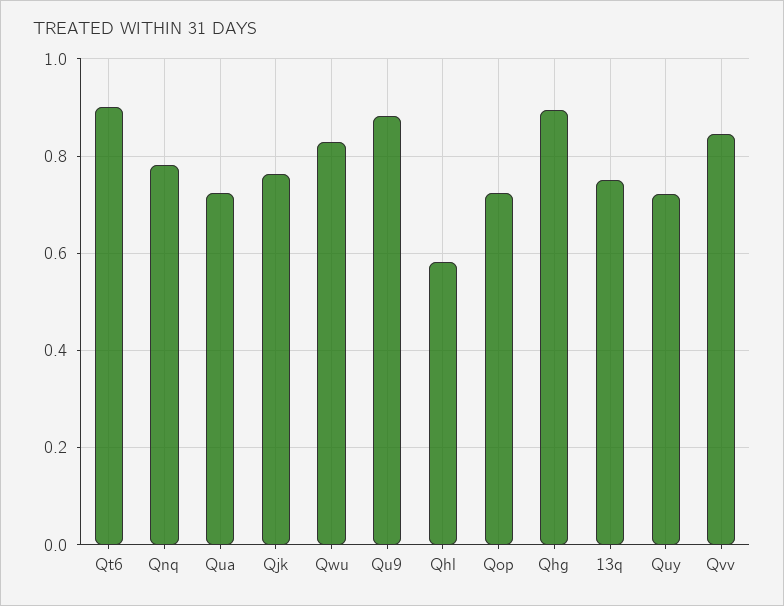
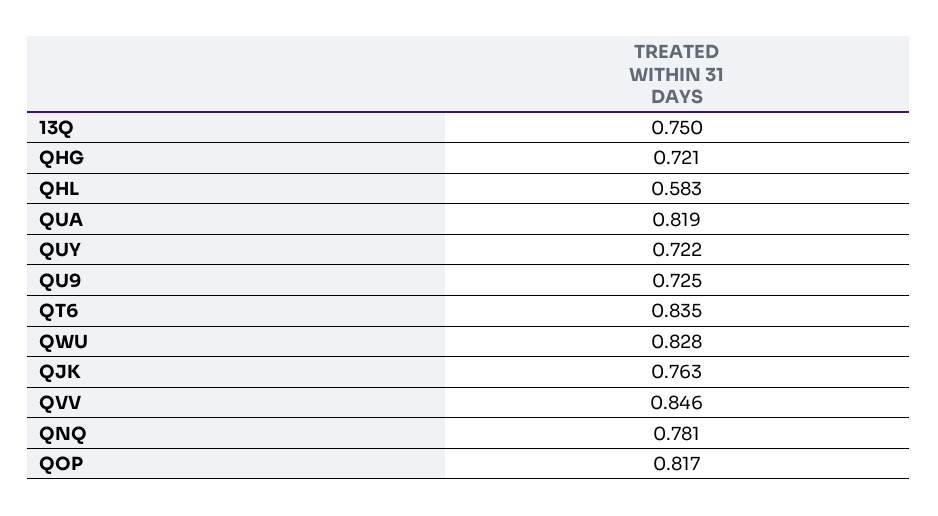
Qt6: 0.9 -> 0.835
Qua: 0.72 -> 0.819
Qu9: 0.88 -> 0.725
Qop: 0.72 -> 0.817
Qhg: 0.9 -> 0.721

